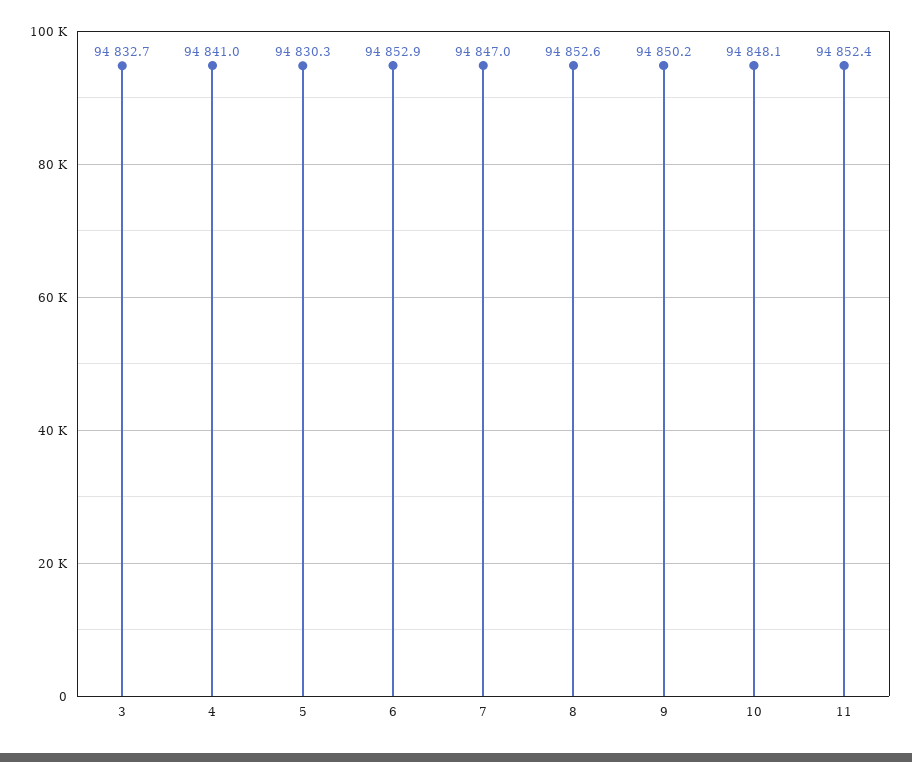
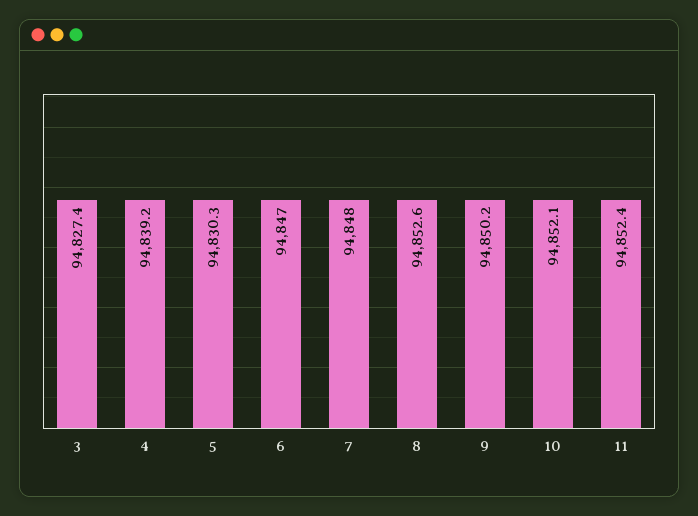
3: 94832.7 -> 94827.4
4: 94841 -> 94839.2
6: 94852.9 -> 94847
7: 94847 -> 94848
10: 94848.1 -> 94852.1

